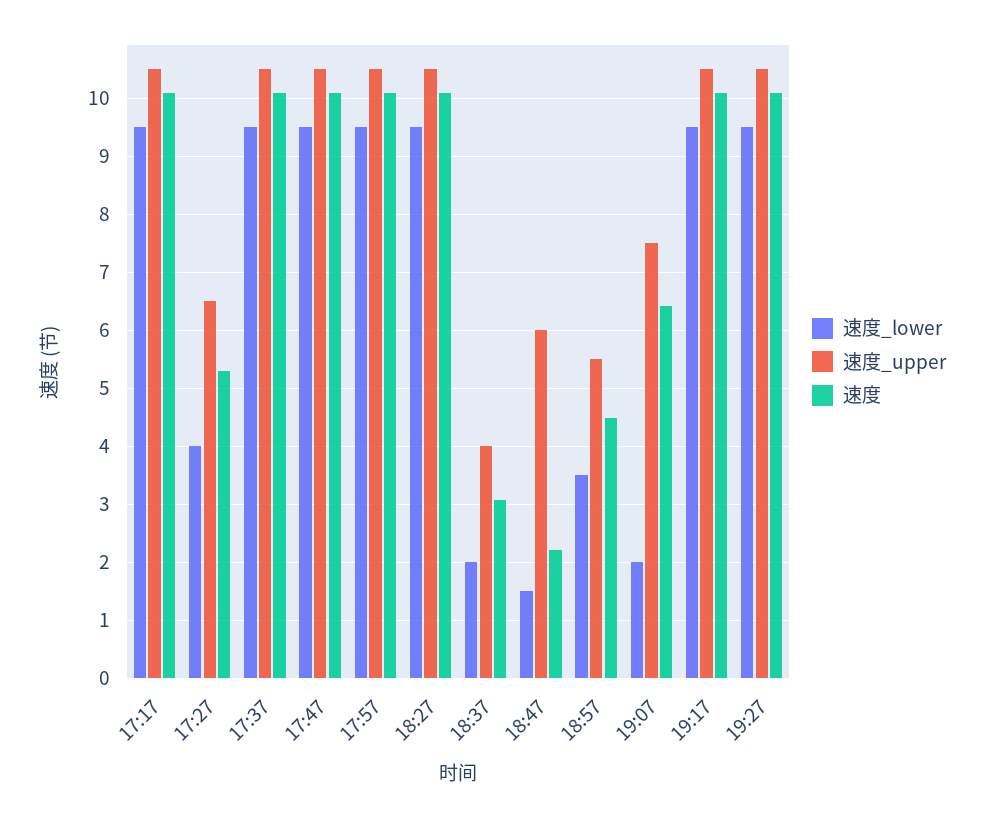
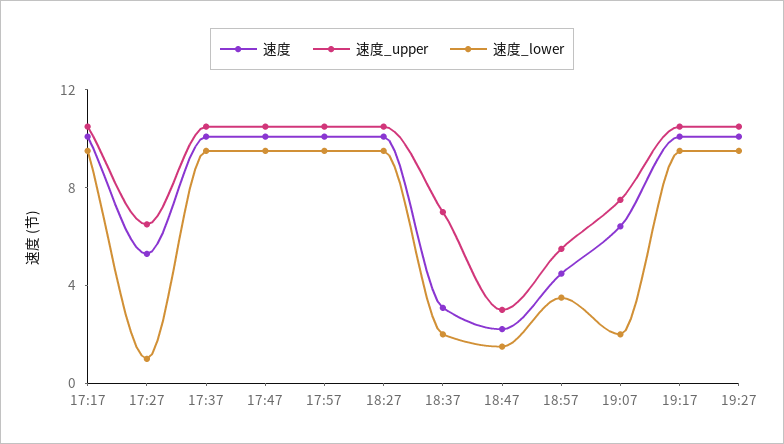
速度_lower, 17:27: 4 -> 1
速度_upper, 18:37: 4 -> 7
速度_upper, 18:47: 6 -> 3

